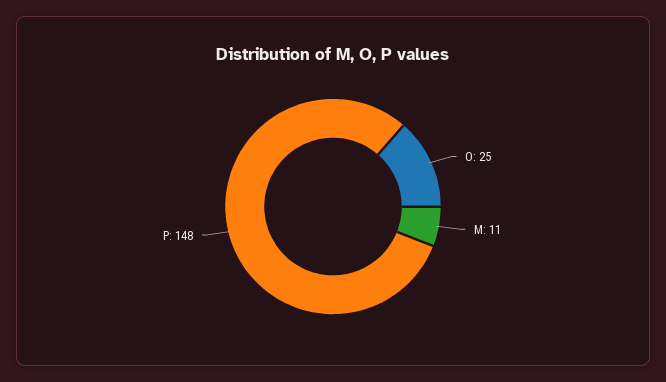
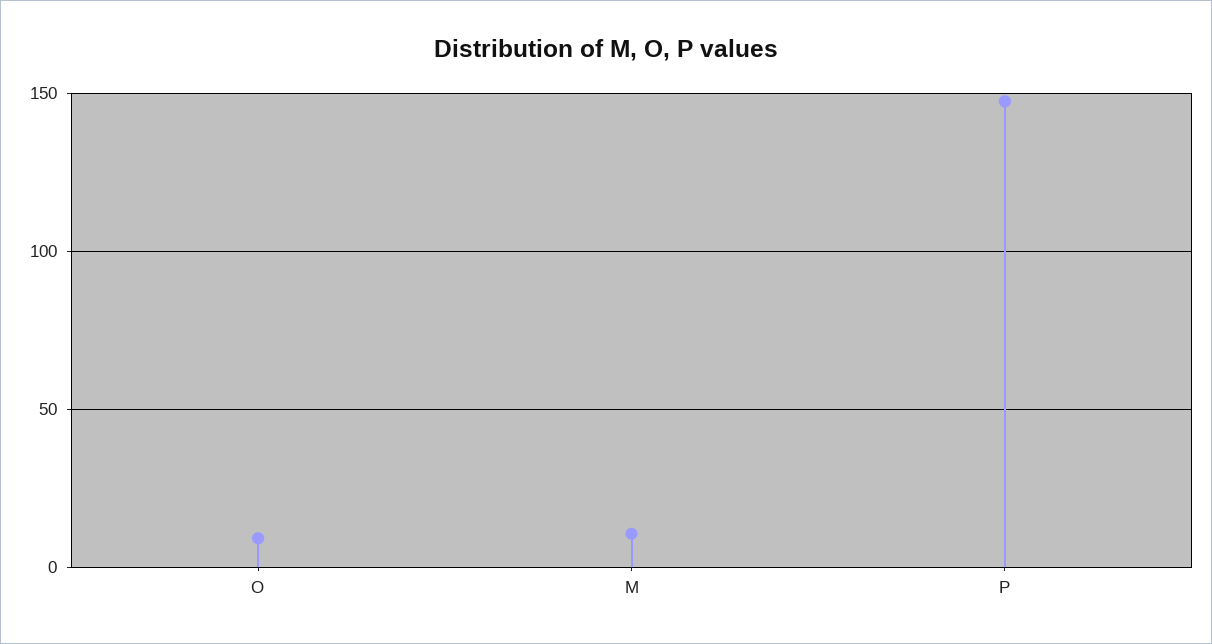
O: 25 -> 10

